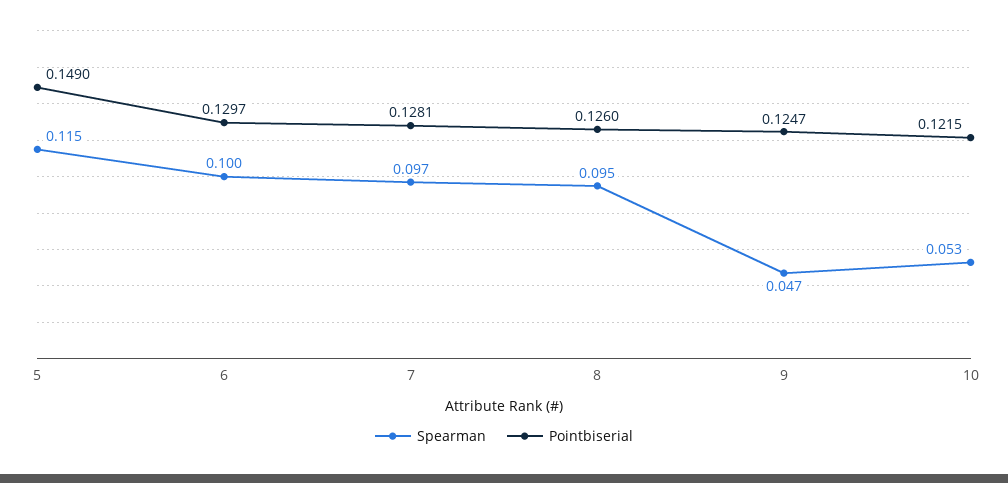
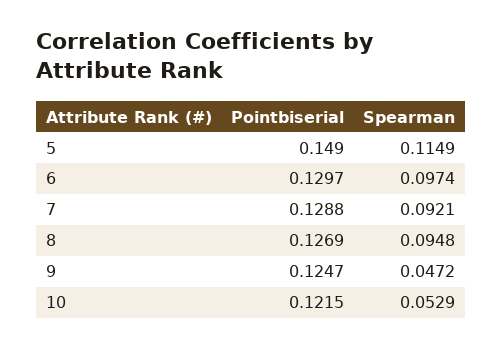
Spearman, 6: 0.1 -> 0.0974
Spearman, 7: 0.097 -> 0.0921
Pointbiserial, 7: 0.1281 -> 0.1288
Pointbiserial, 8: 0.126 -> 0.1269

